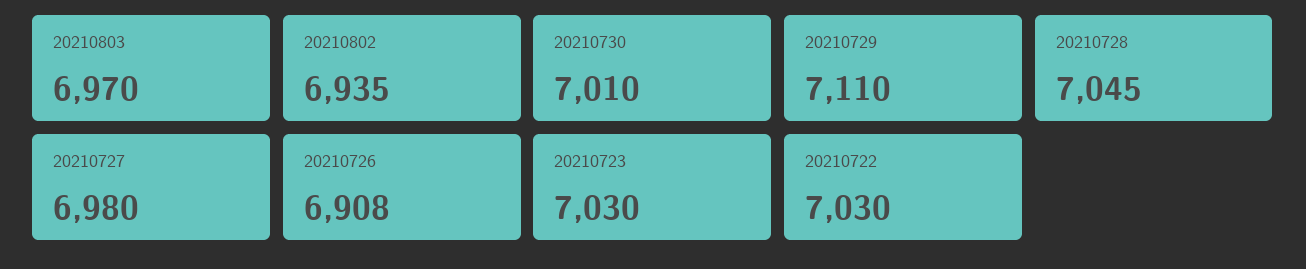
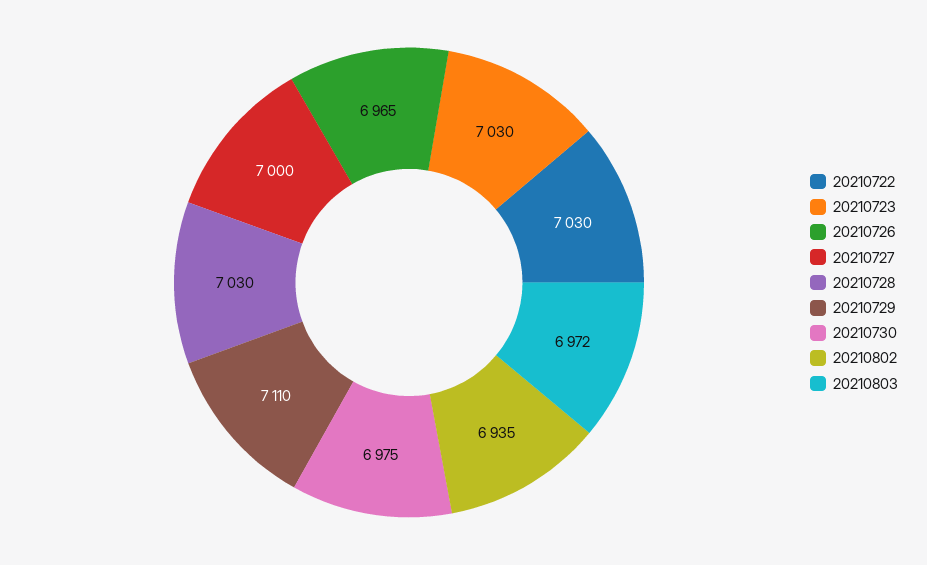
20210803: 6970 -> 6972
20210730: 7010 -> 6975
20210728: 7045 -> 7030
20210727: 6980 -> 7000
20210726: 6908 -> 6965

